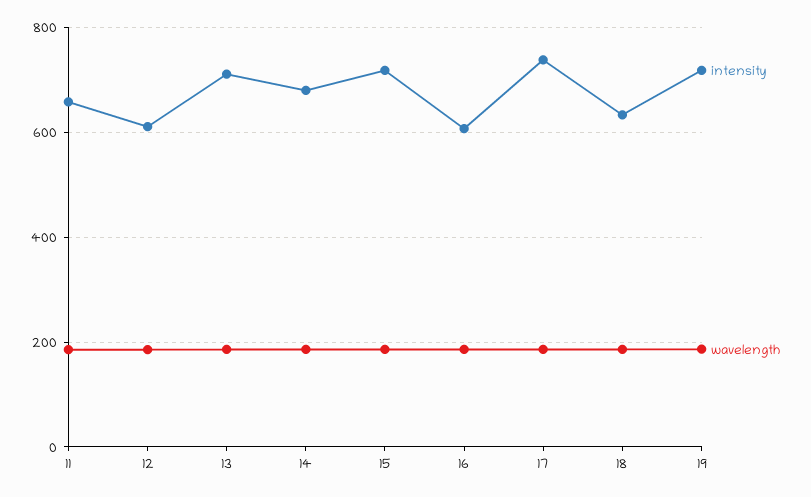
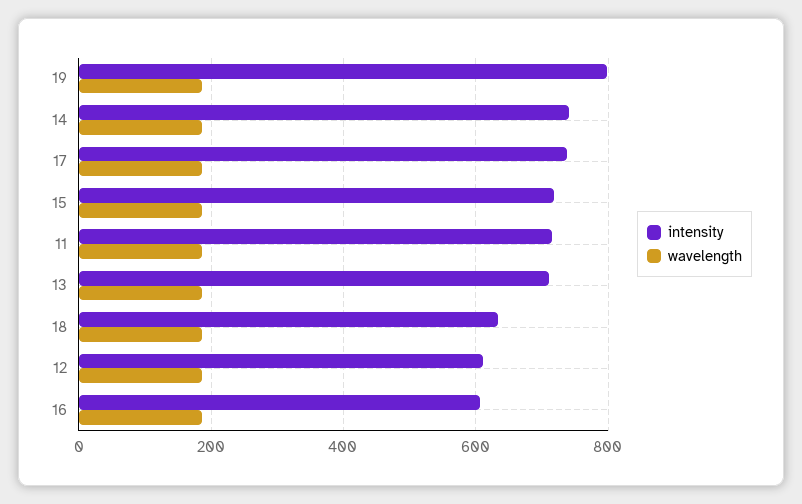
intensity, 11: 660 -> 720
intensity, 14: 680 -> 740
intensity, 19: 720 -> 800

